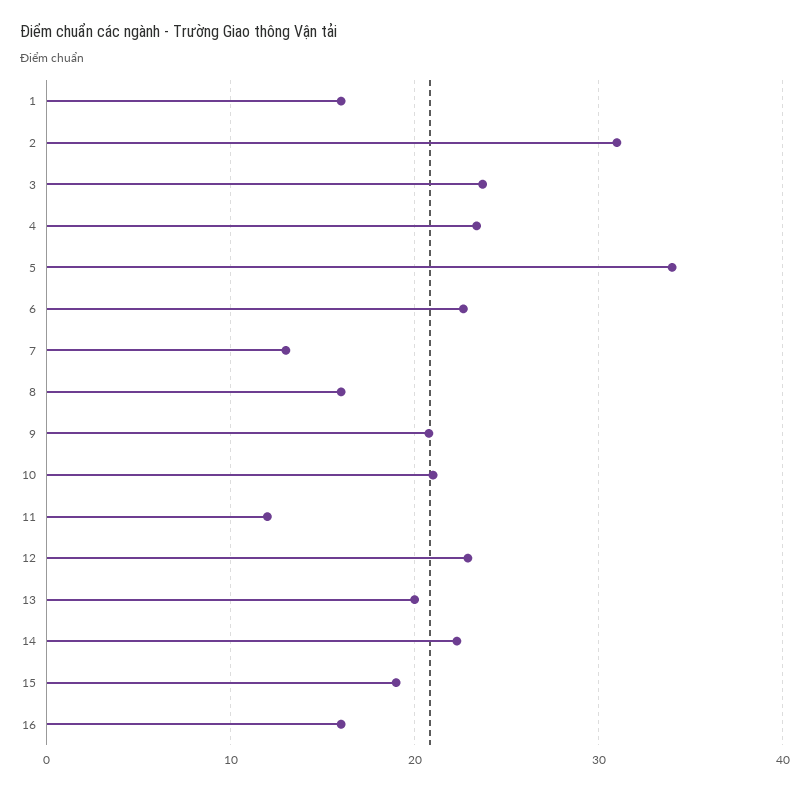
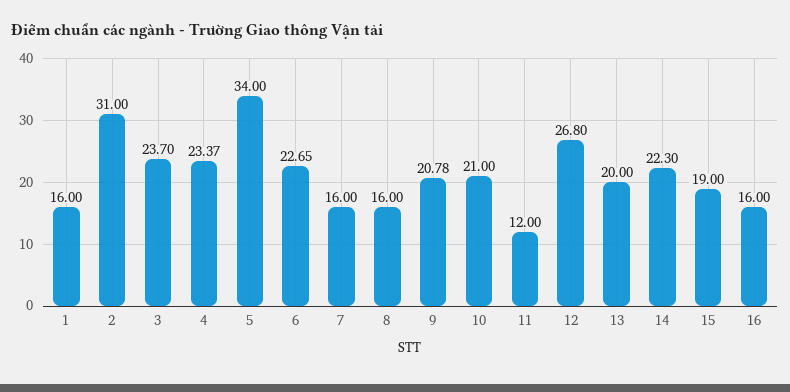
7: 13 -> 16
12: 23 -> 26.8

